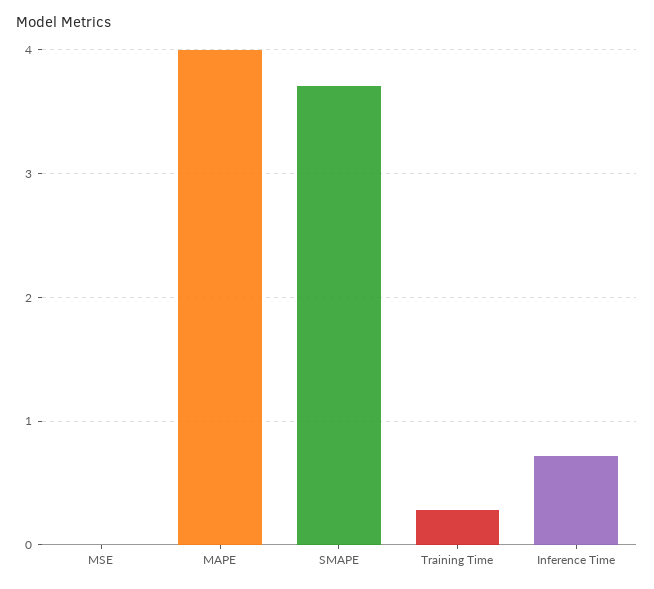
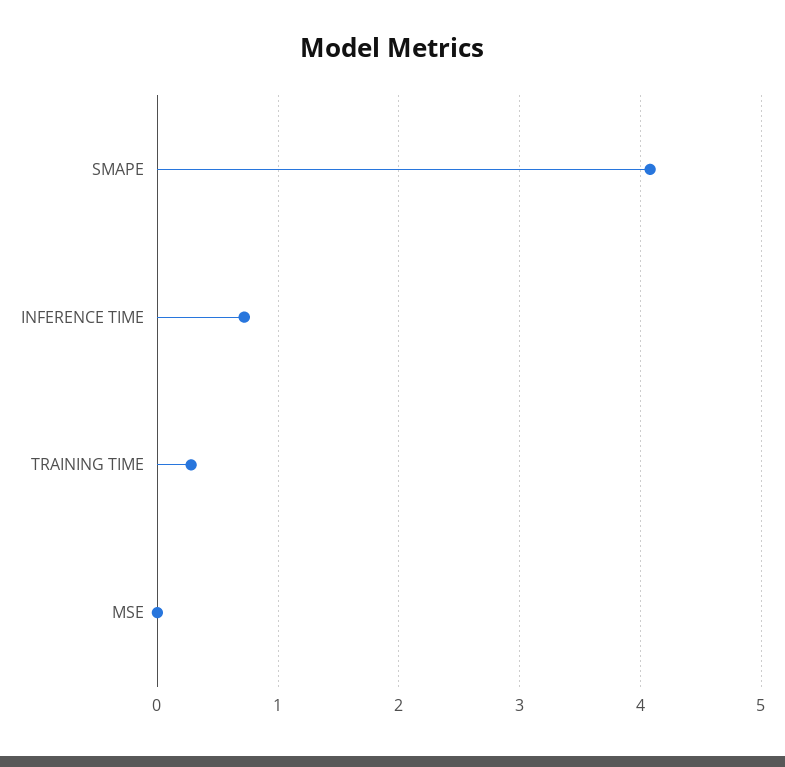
MAPE: 4 -> none
SMAPE: 3.7 -> 4.1

